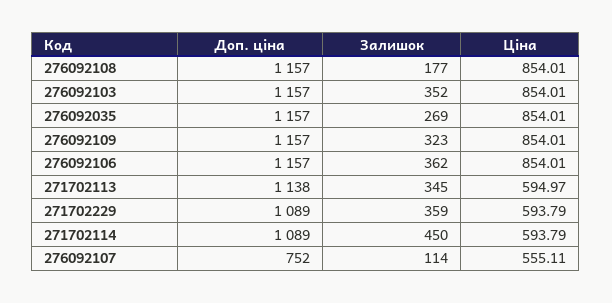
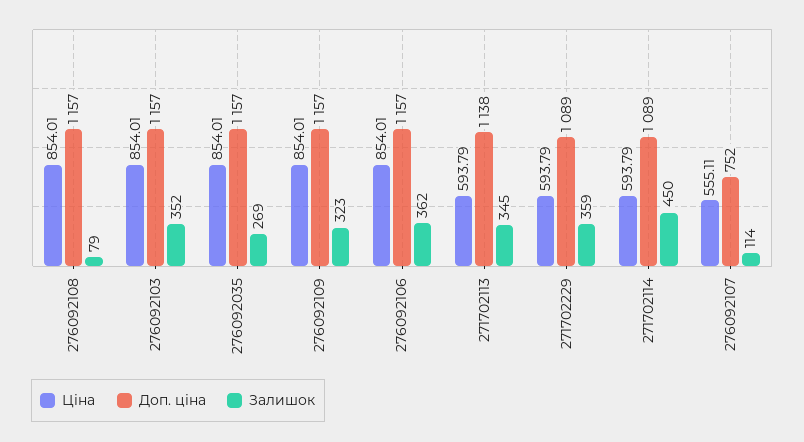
Залишок, 276092108: 177 -> 79
Ціна, 271702113: 594.97 -> 593.79

